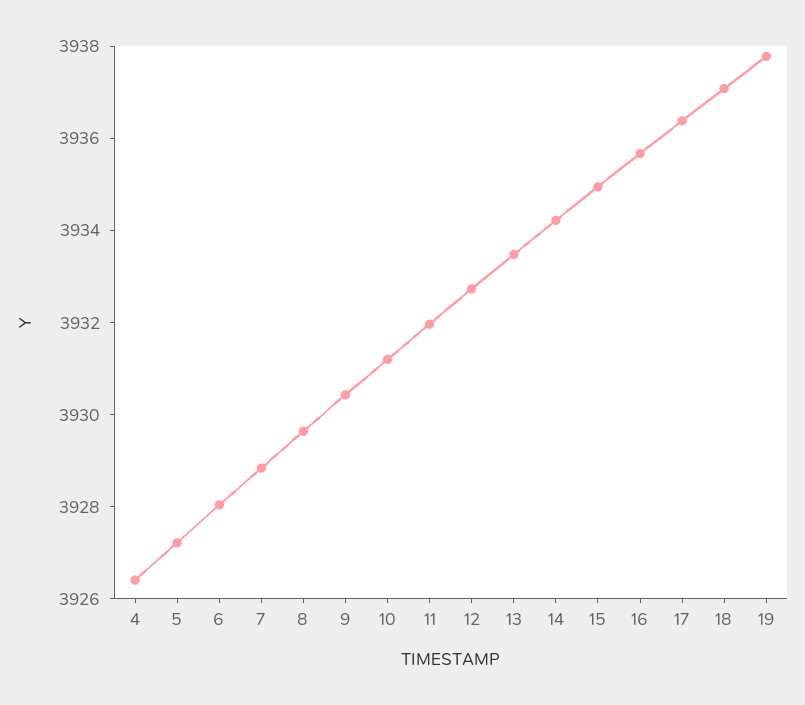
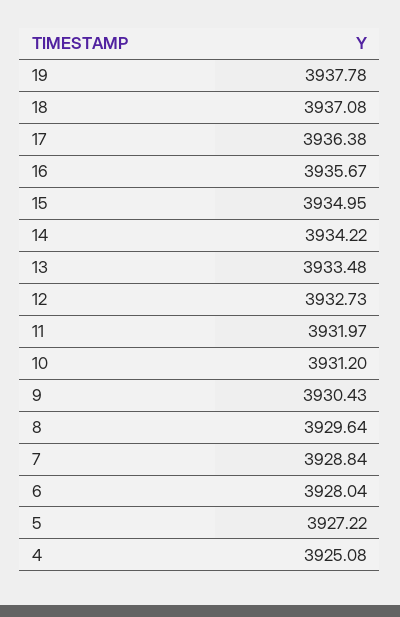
4: 3926.5 -> 3925.08

